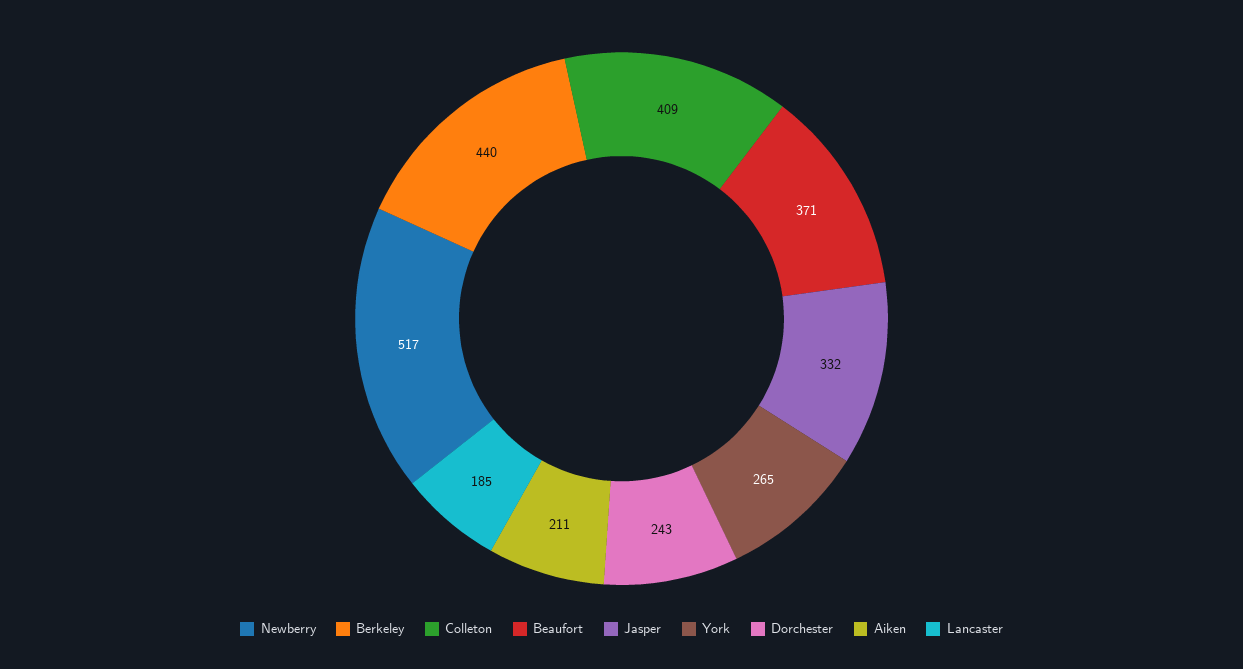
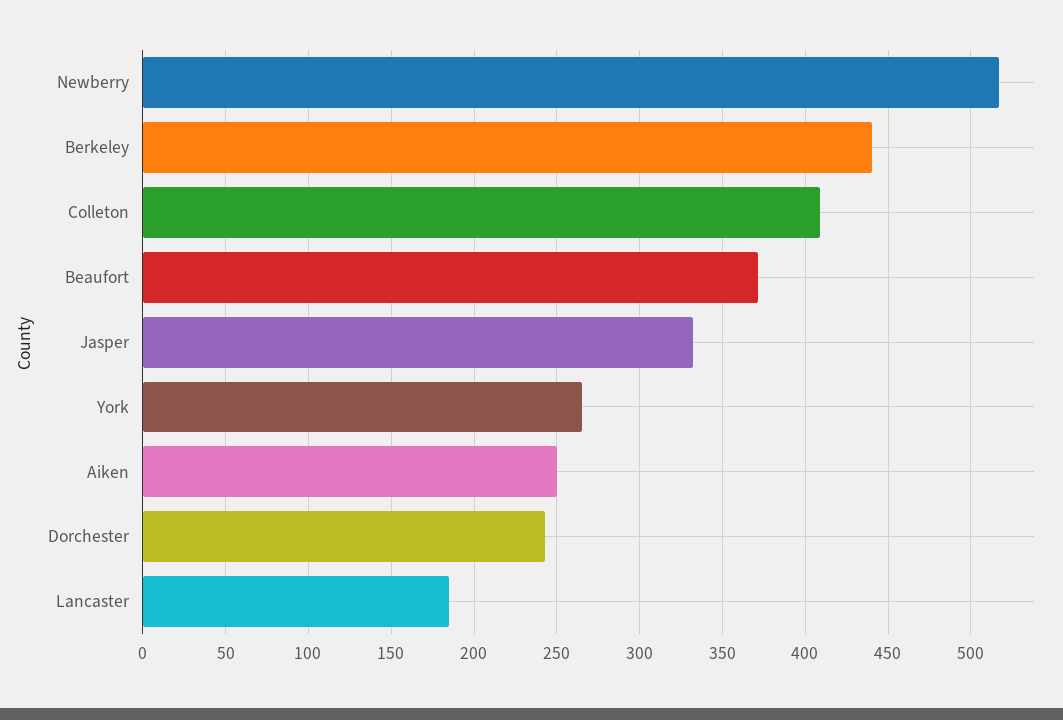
Aiken: 211 -> 250

